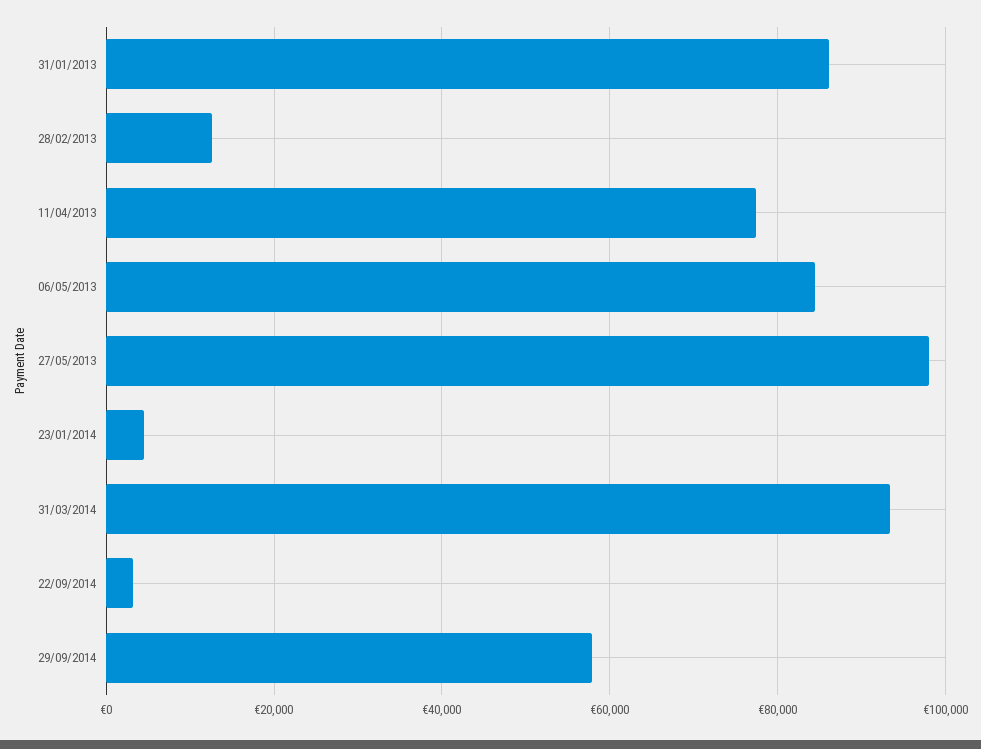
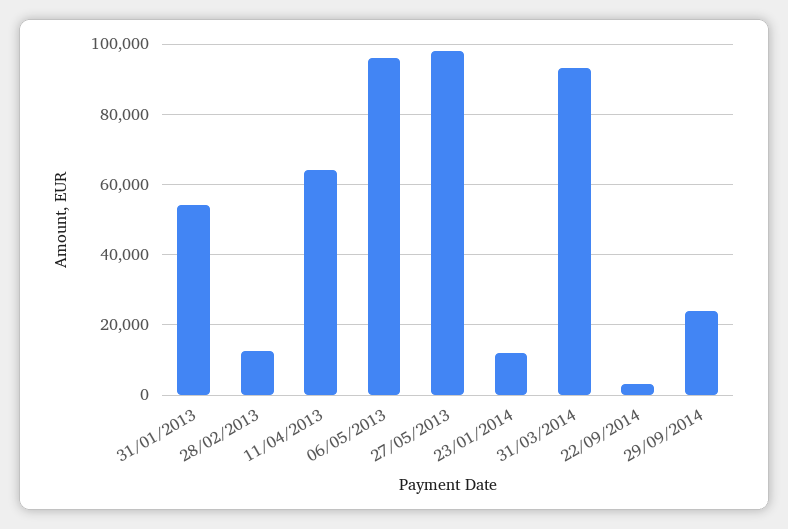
31/01/2013: 86000 -> 54000
11/04/2013: 78000 -> 64000
06/05/2013: 84000 -> 96000
23/01/2014: 4000 -> 12000
29/09/2014: 58000 -> 24000

